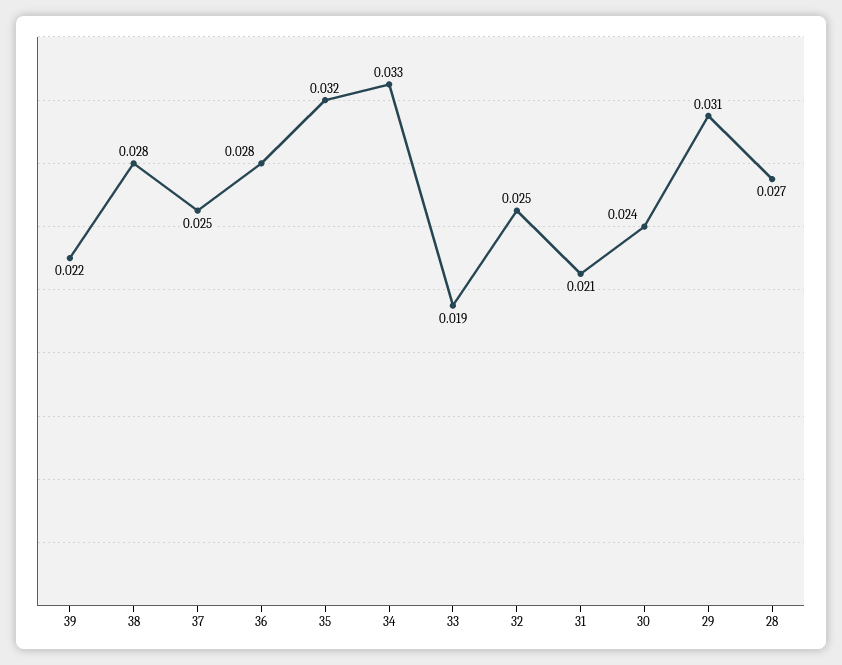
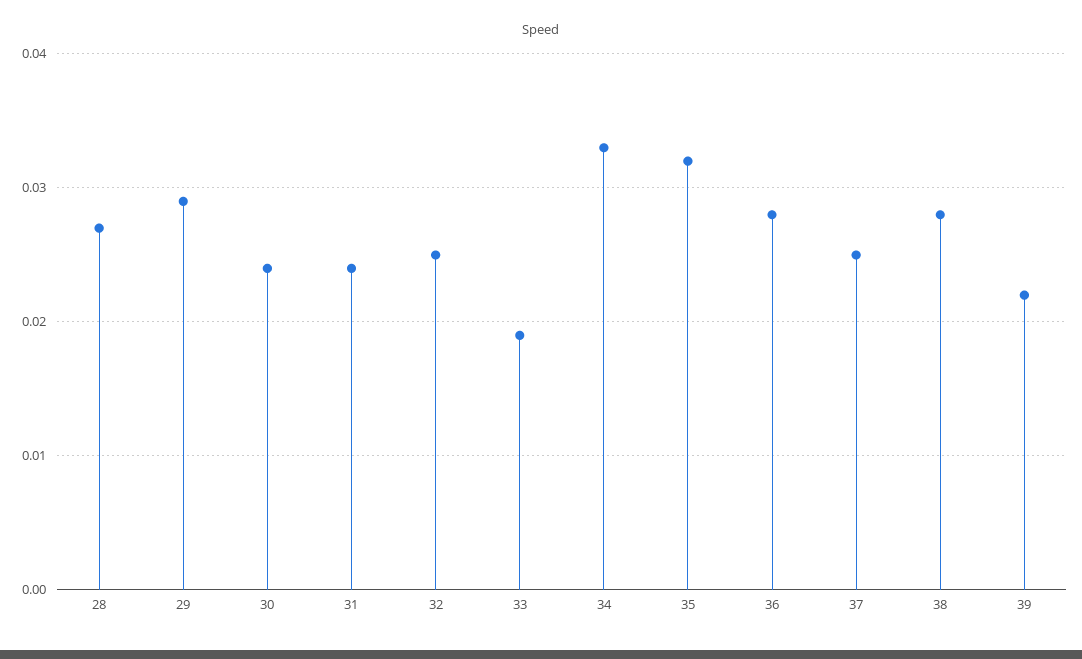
31: 0.021 -> 0.024
29: 0.031 -> 0.029

